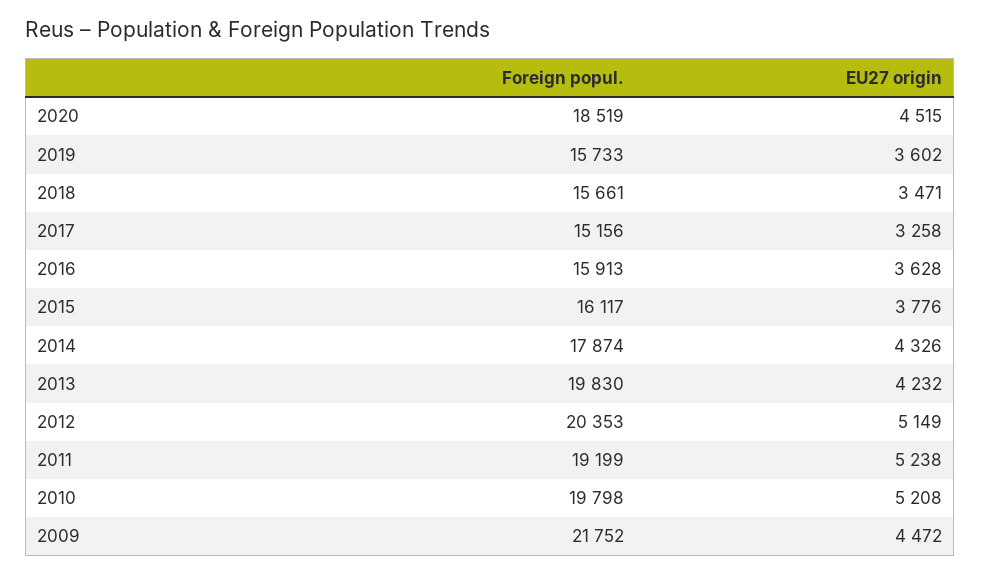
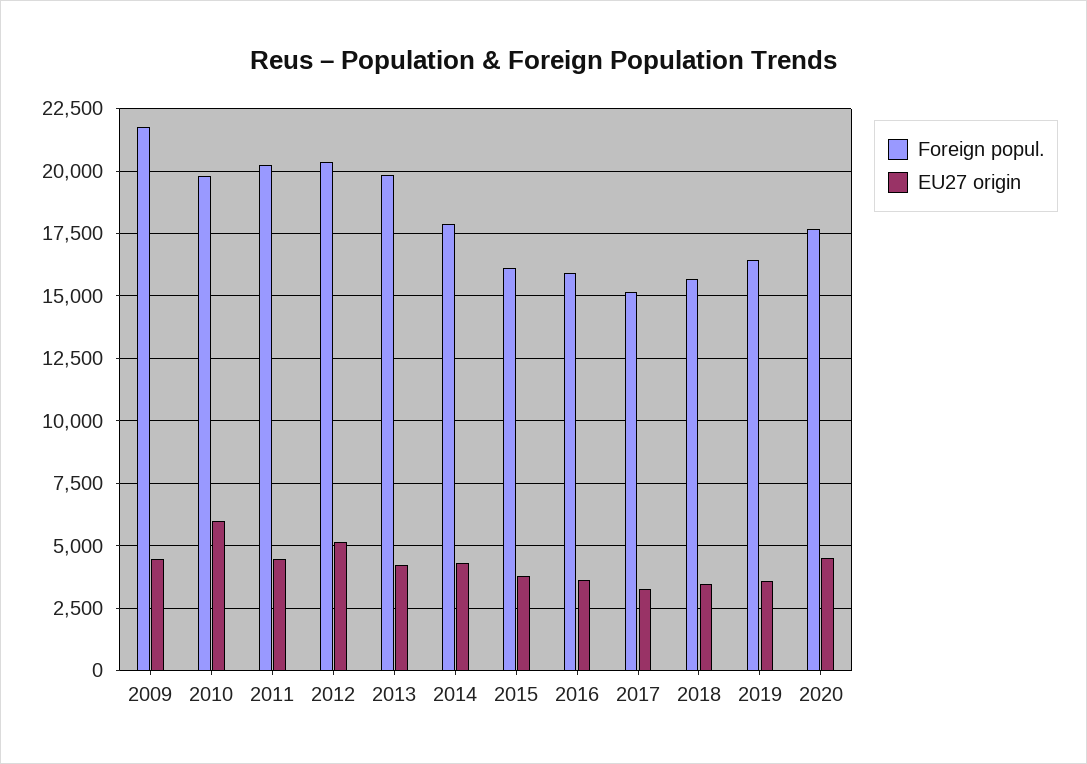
Foreign popul., 2020: 18519 -> 17750
Foreign popul., 2019: 15733 -> 16500
Foreign popul., 2011: 19199 -> 20250
EU27 origin, 2011: 5238 -> 4500
EU27 origin, 2010: 5208 -> 6000

